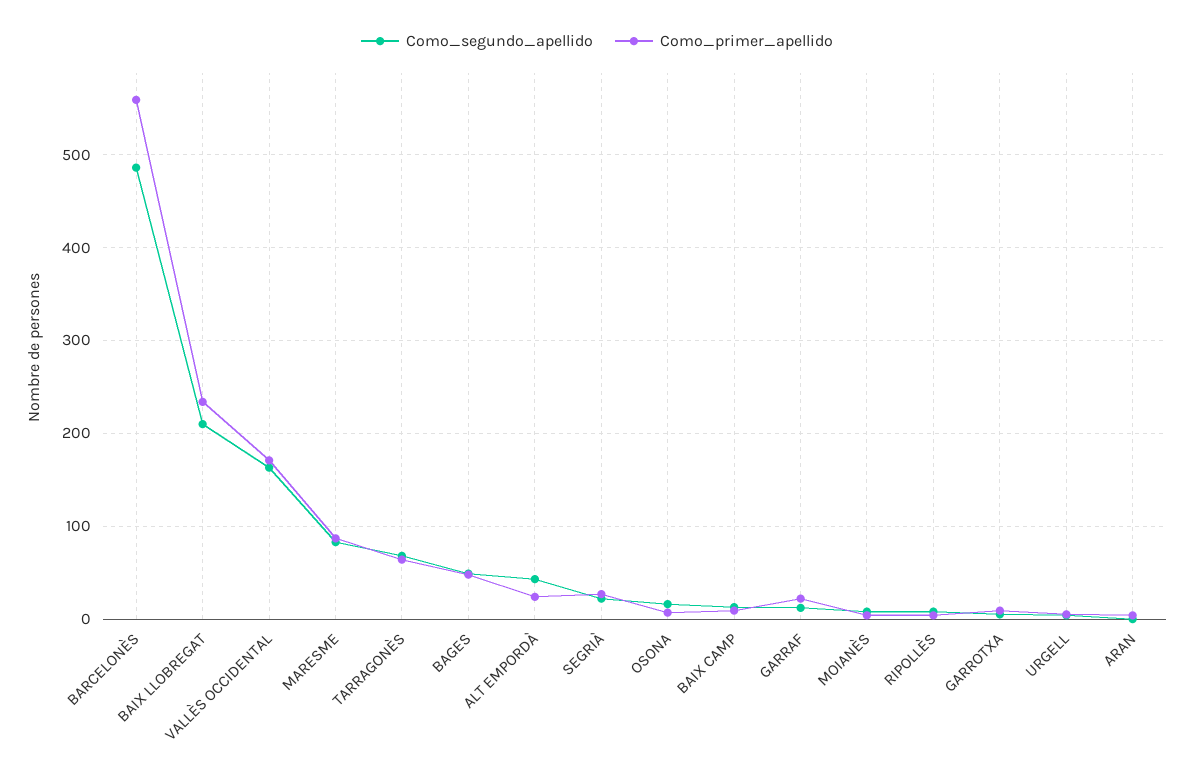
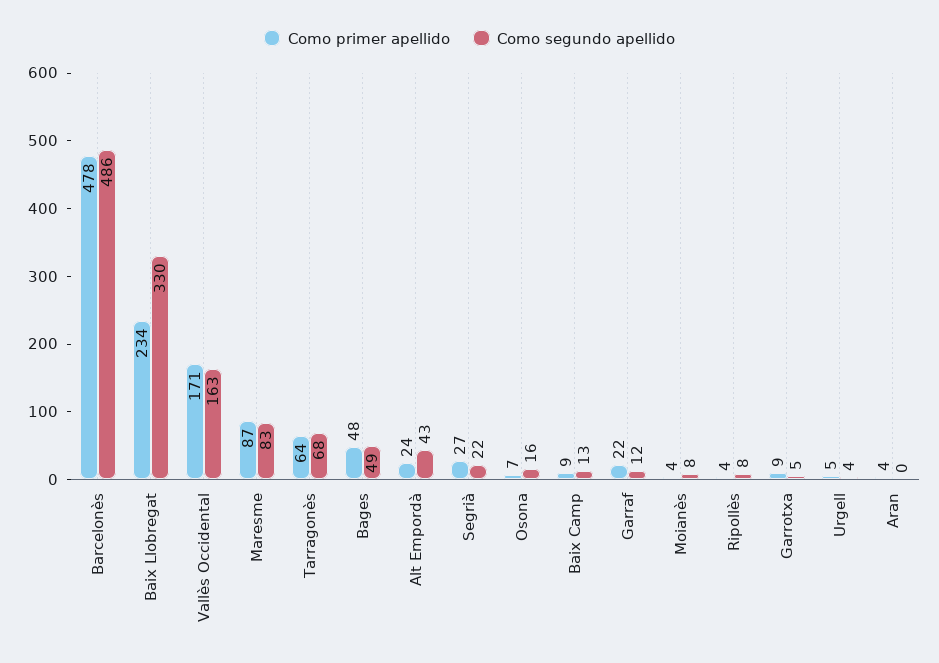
Como_primer_apellido, BARCELONÈS: 560 -> 478
Como_segundo_apellido, BAIX LLOBREGAT: 210 -> 330

